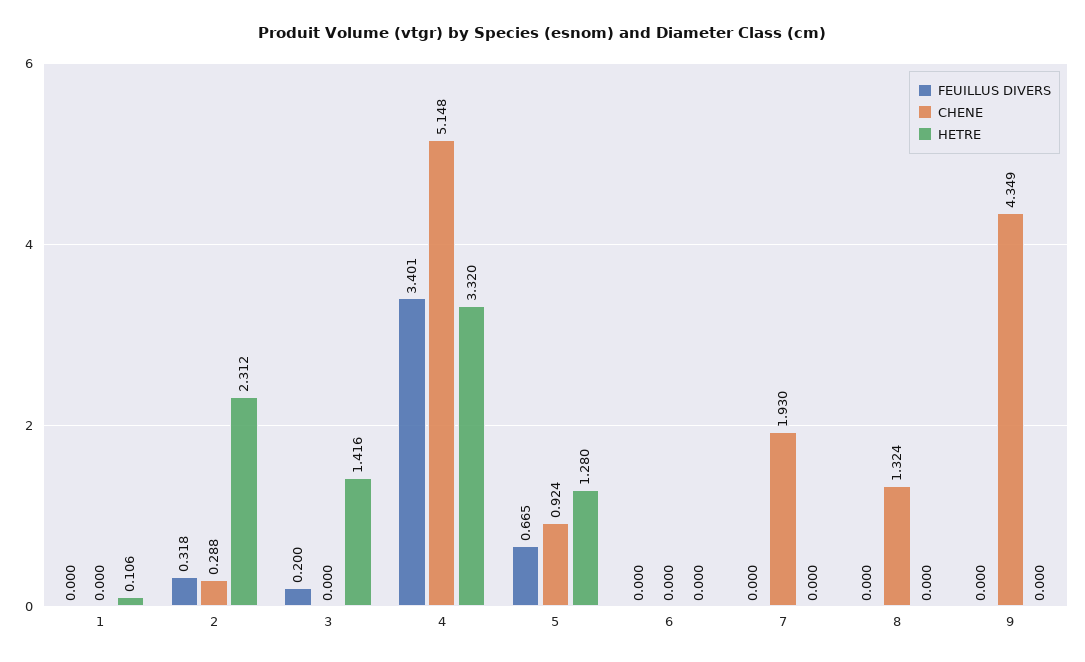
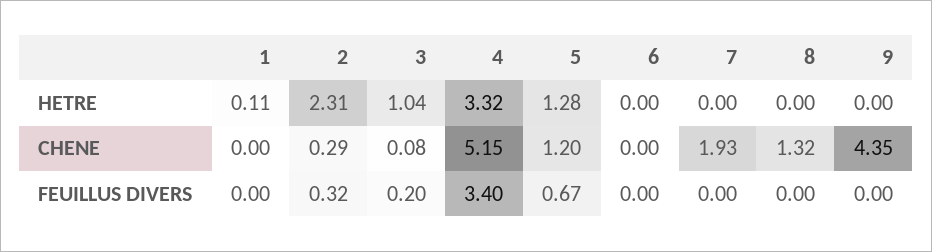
CHENE, 3: 0 -> 0.08
HETRE, 3: 1.416 -> 1.04
CHENE, 5: 0.924 -> 1.2

